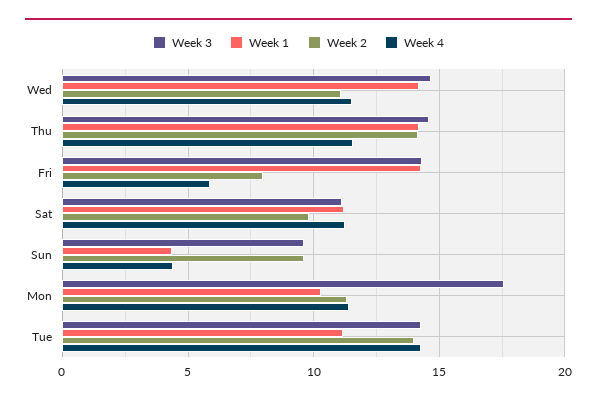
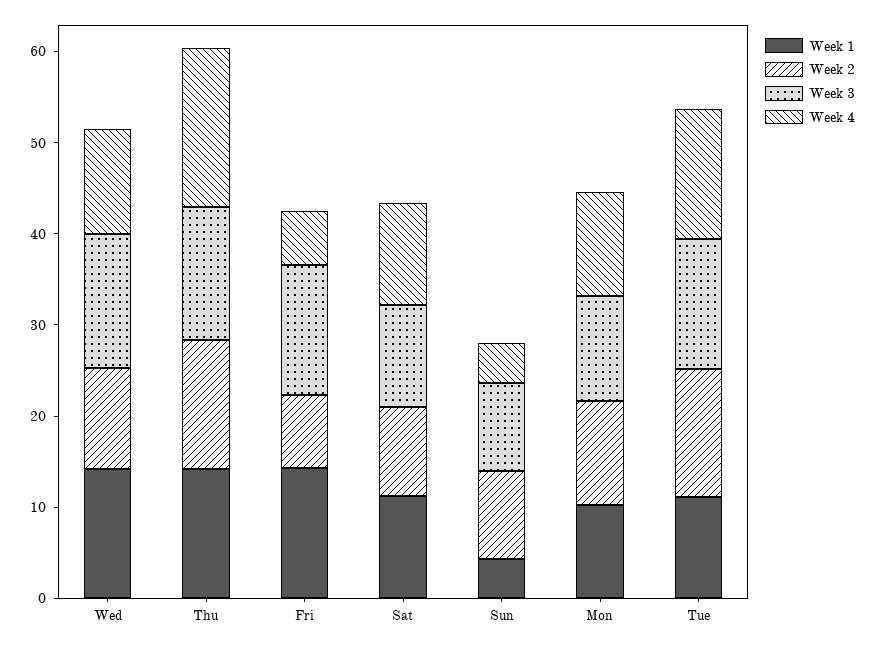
Week 4, Thu: 11.5 -> 18
Week 3, Mon: 17.5 -> 12

